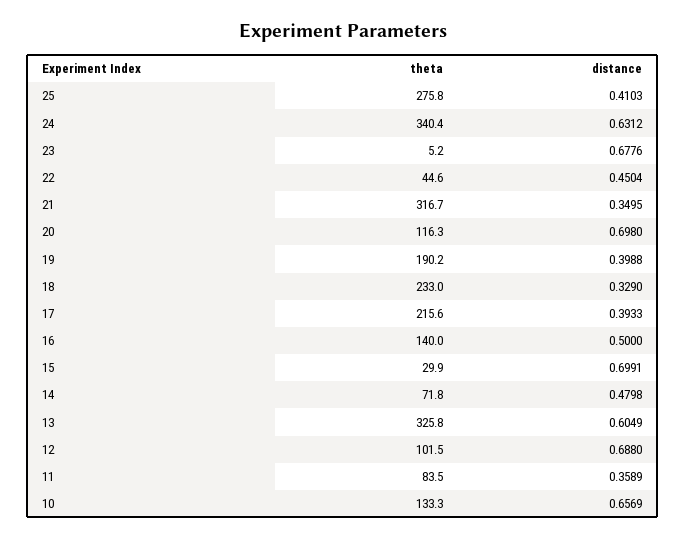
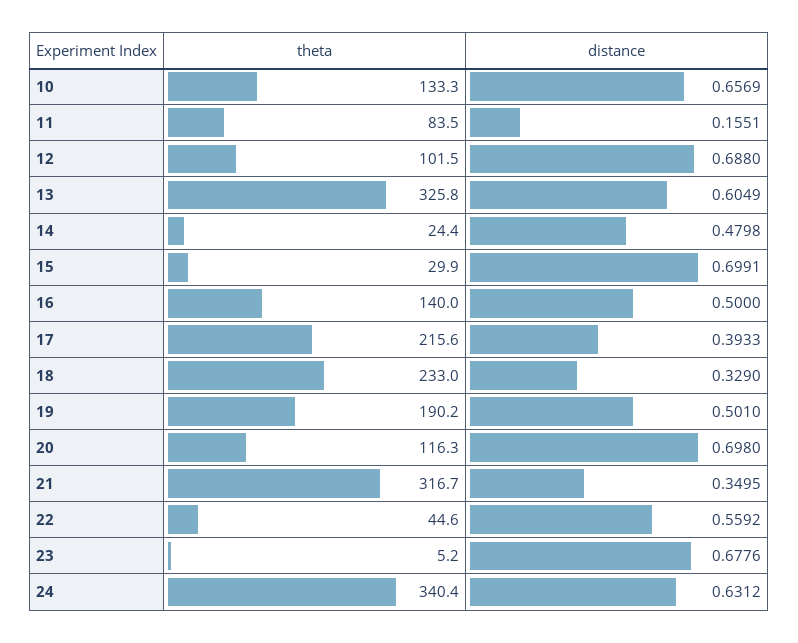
theta, 25: 275.8 -> none
distance, 25: 0.4103 -> none
distance, 22: 0.4504 -> 0.5592
distance, 19: 0.3988 -> 0.501
theta, 14: 71.8 -> 24.4
distance, 11: 0.3589 -> 0.1551

